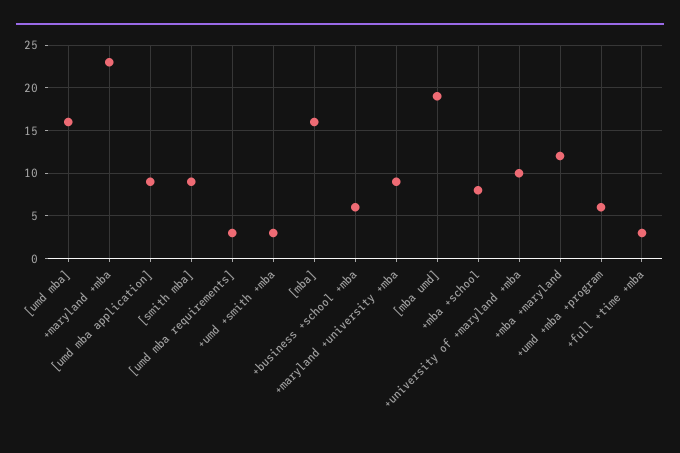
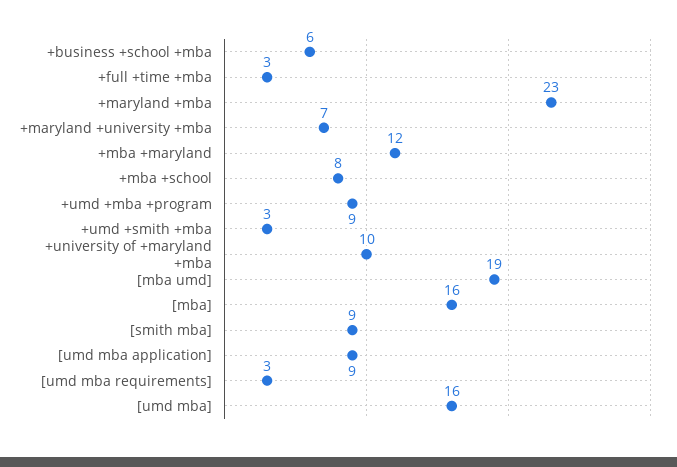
+maryland +university +mba: 9 -> 7
+umd +mba +program: 6 -> 9

